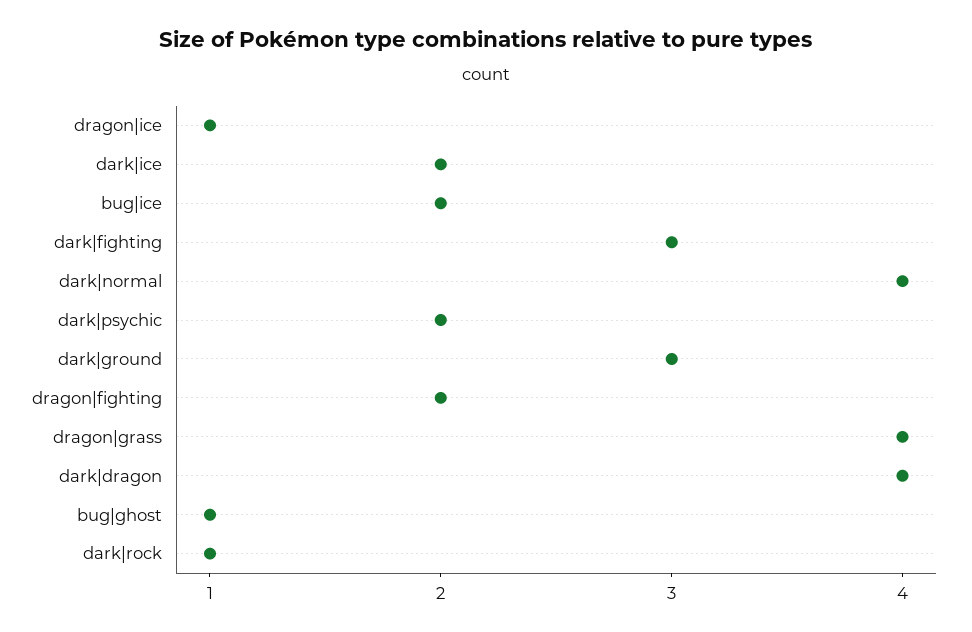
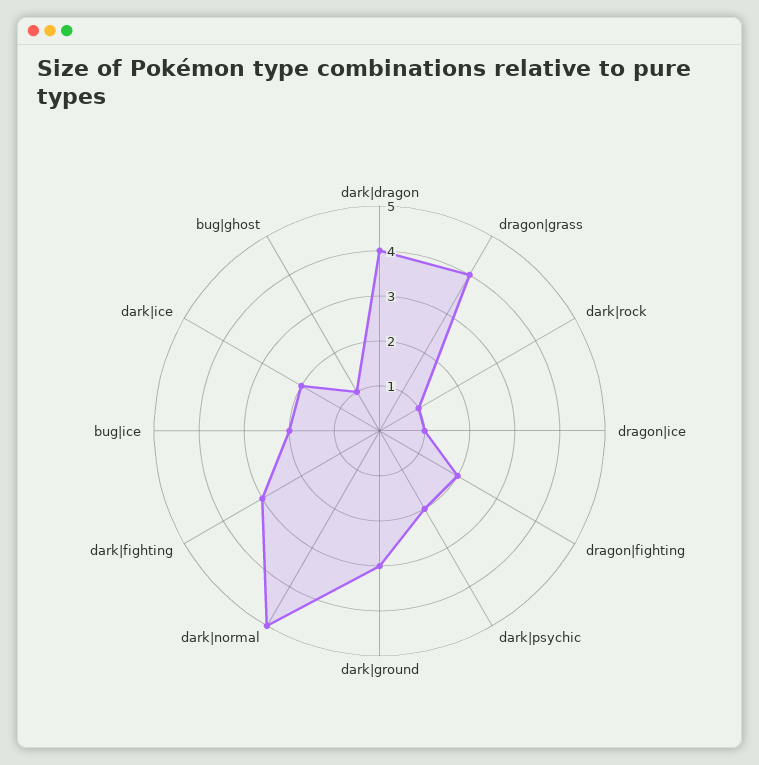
dark|normal: 4 -> 5

